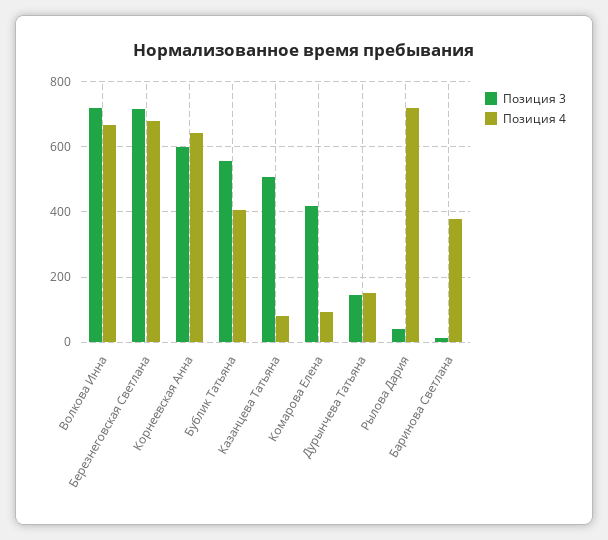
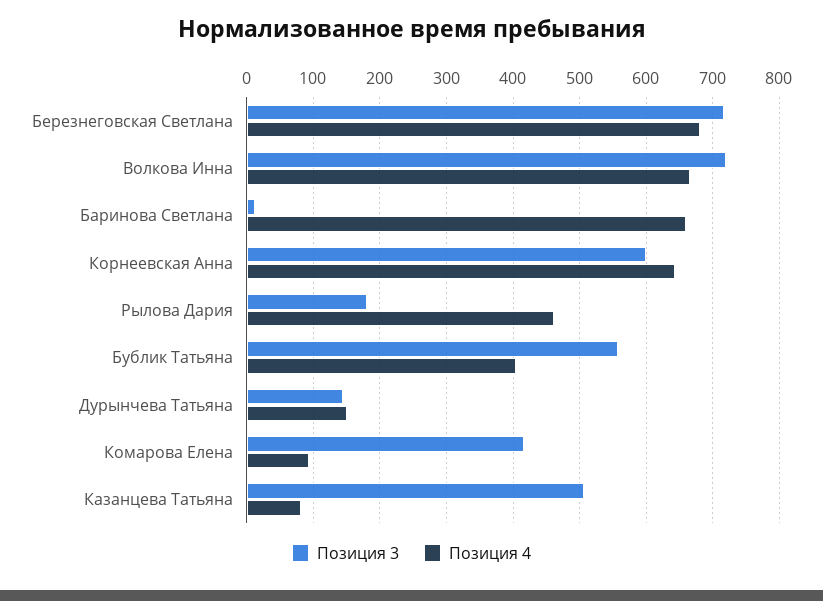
Позиция 3, Рылова Дария: 40 -> 180
Позиция 4, Рылова Дария: 720 -> 460
Позиция 4, Баринова Светлана: 380 -> 660

